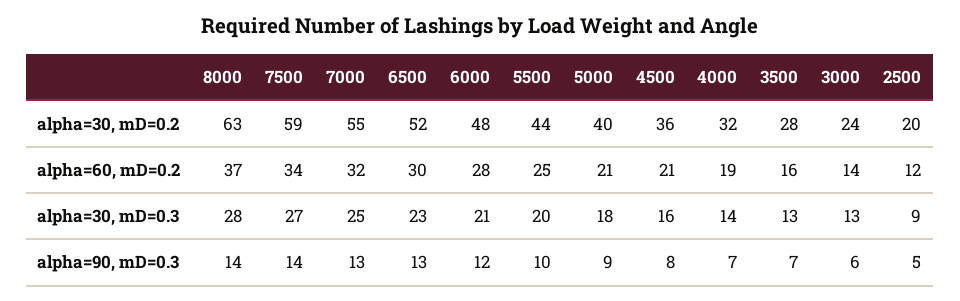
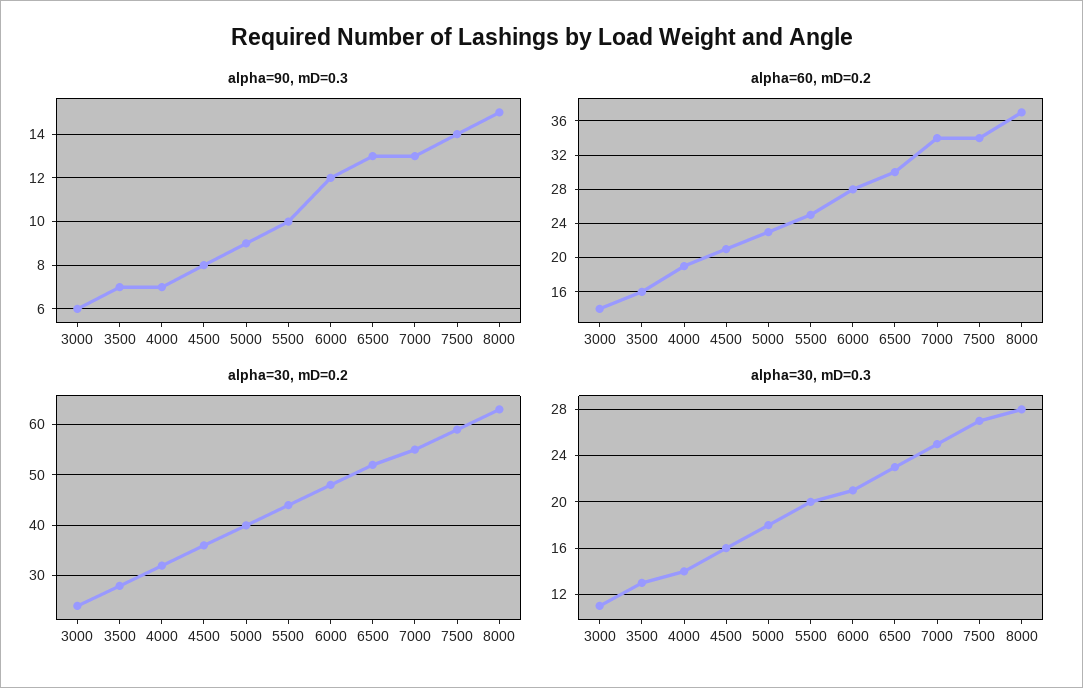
alpha=30, mD=0.2, 2500: 20 -> none
alpha=60, mD=0.2, 7000: 32 -> 34
alpha=60, mD=0.2, 5000: 21 -> 23
alpha=60, mD=0.2, 2500: 12 -> none
alpha=30, mD=0.3, 3000: 13 -> 11
alpha=30, mD=0.3, 2500: 9 -> none
alpha=90, mD=0.3, 8000: 14 -> 15
alpha=90, mD=0.3, 2500: 5 -> none

